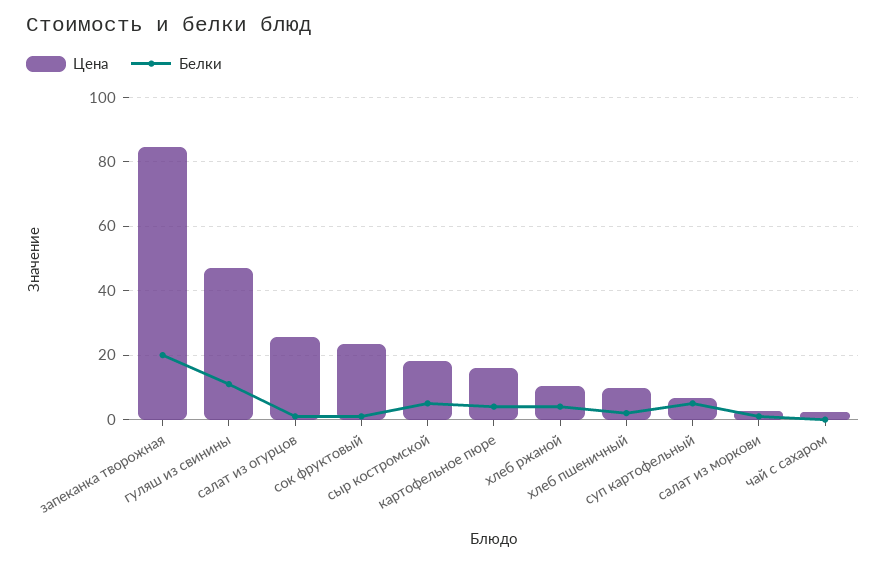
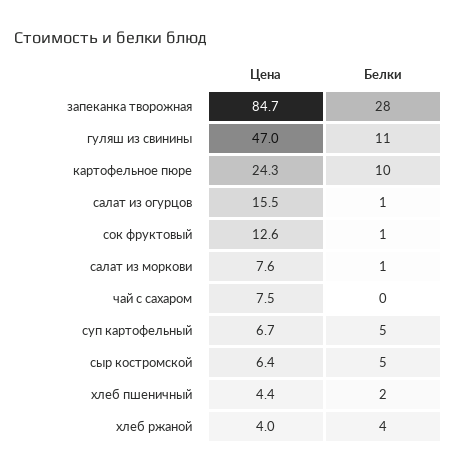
Белки, запеканка творожная: 20 -> 28
Цена, салат из огурцов: 26 -> 15.5
Цена, сок фруктовый: 24 -> 12.6
Цена, сыр костромской: 18 -> 6.4
Цена, картофельное пюре: 16 -> 24.3
Белки, картофельное пюре: 4 -> 10
Цена, хлеб ржаной: 10 -> 4
Цена, хлеб пшеничный: 10 -> 4.4
Цена, салат из моркови: 2 -> 7.6
Цена, чай с сахаром: 2 -> 7.5

